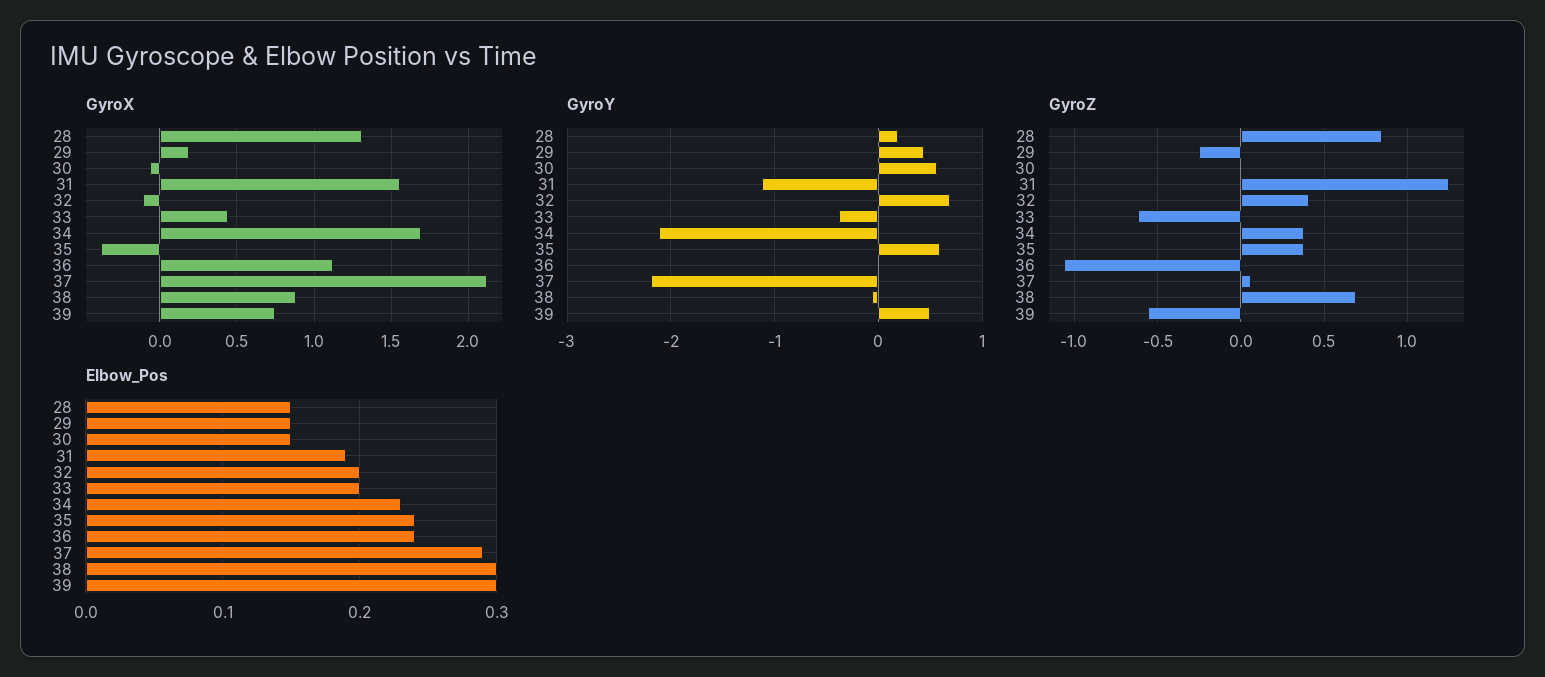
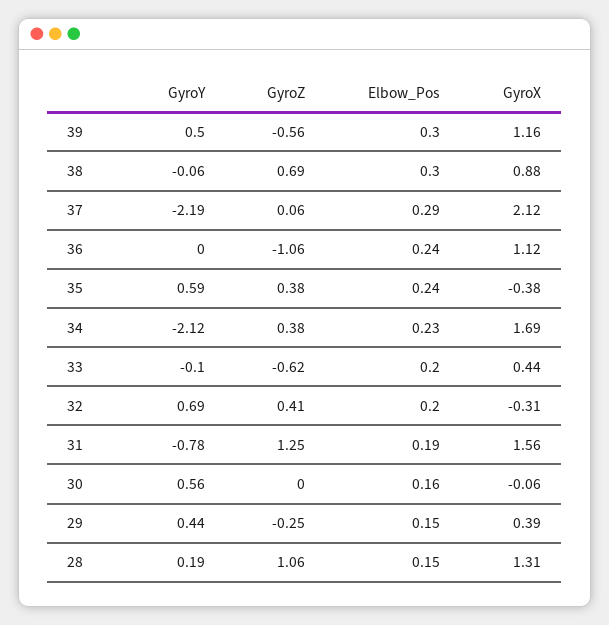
GyroX, 29: 0.2 -> 0.39
GyroX, 32: -0.1 -> -0.31
GyroX, 39: 0.75 -> 1.16
GyroY, 31: -1.1 -> -0.78
GyroY, 33: -0.4 -> -0.1
GyroZ, 28: 0.85 -> 1.06
Elbow_Pos, 30: 0.15 -> 0.16

